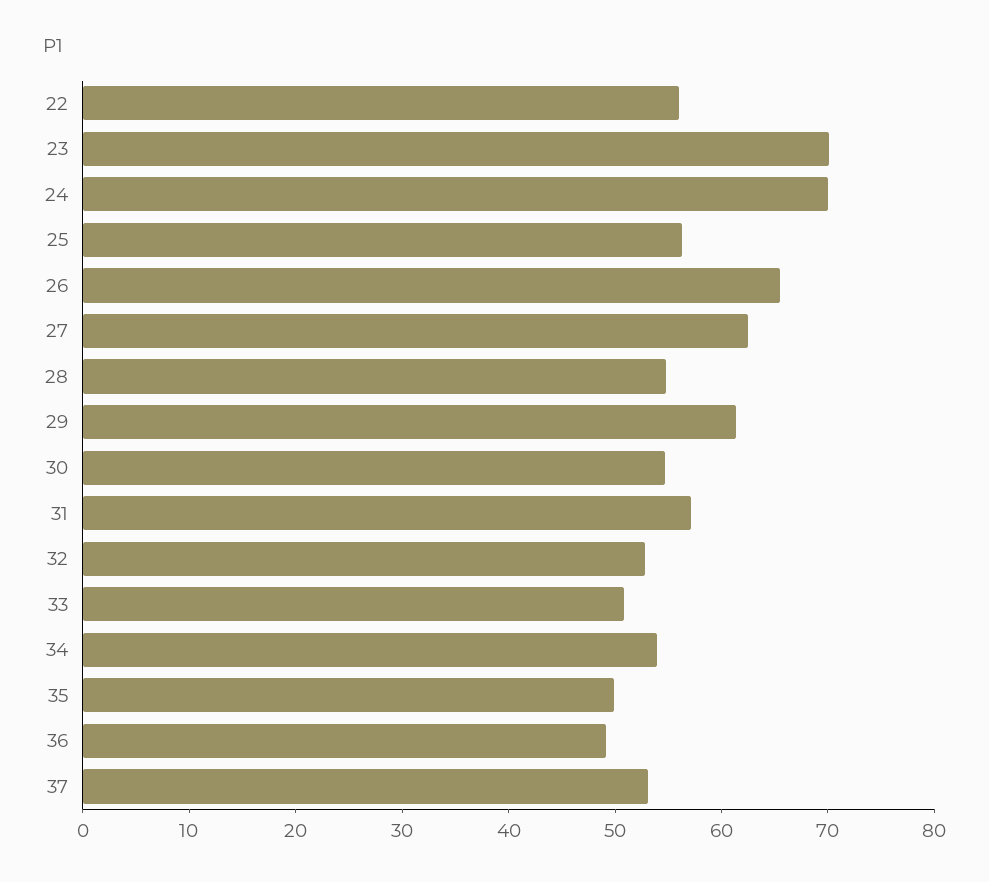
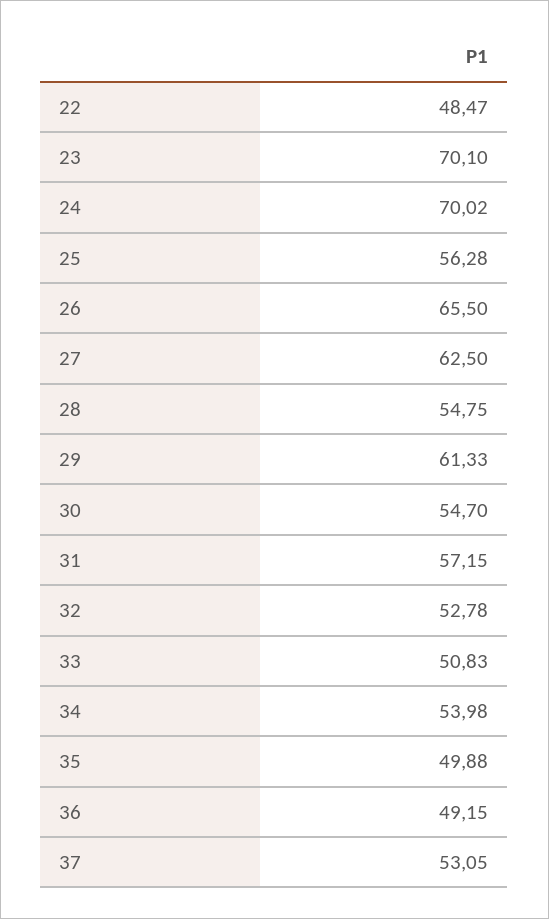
22: 56 -> 48.47

